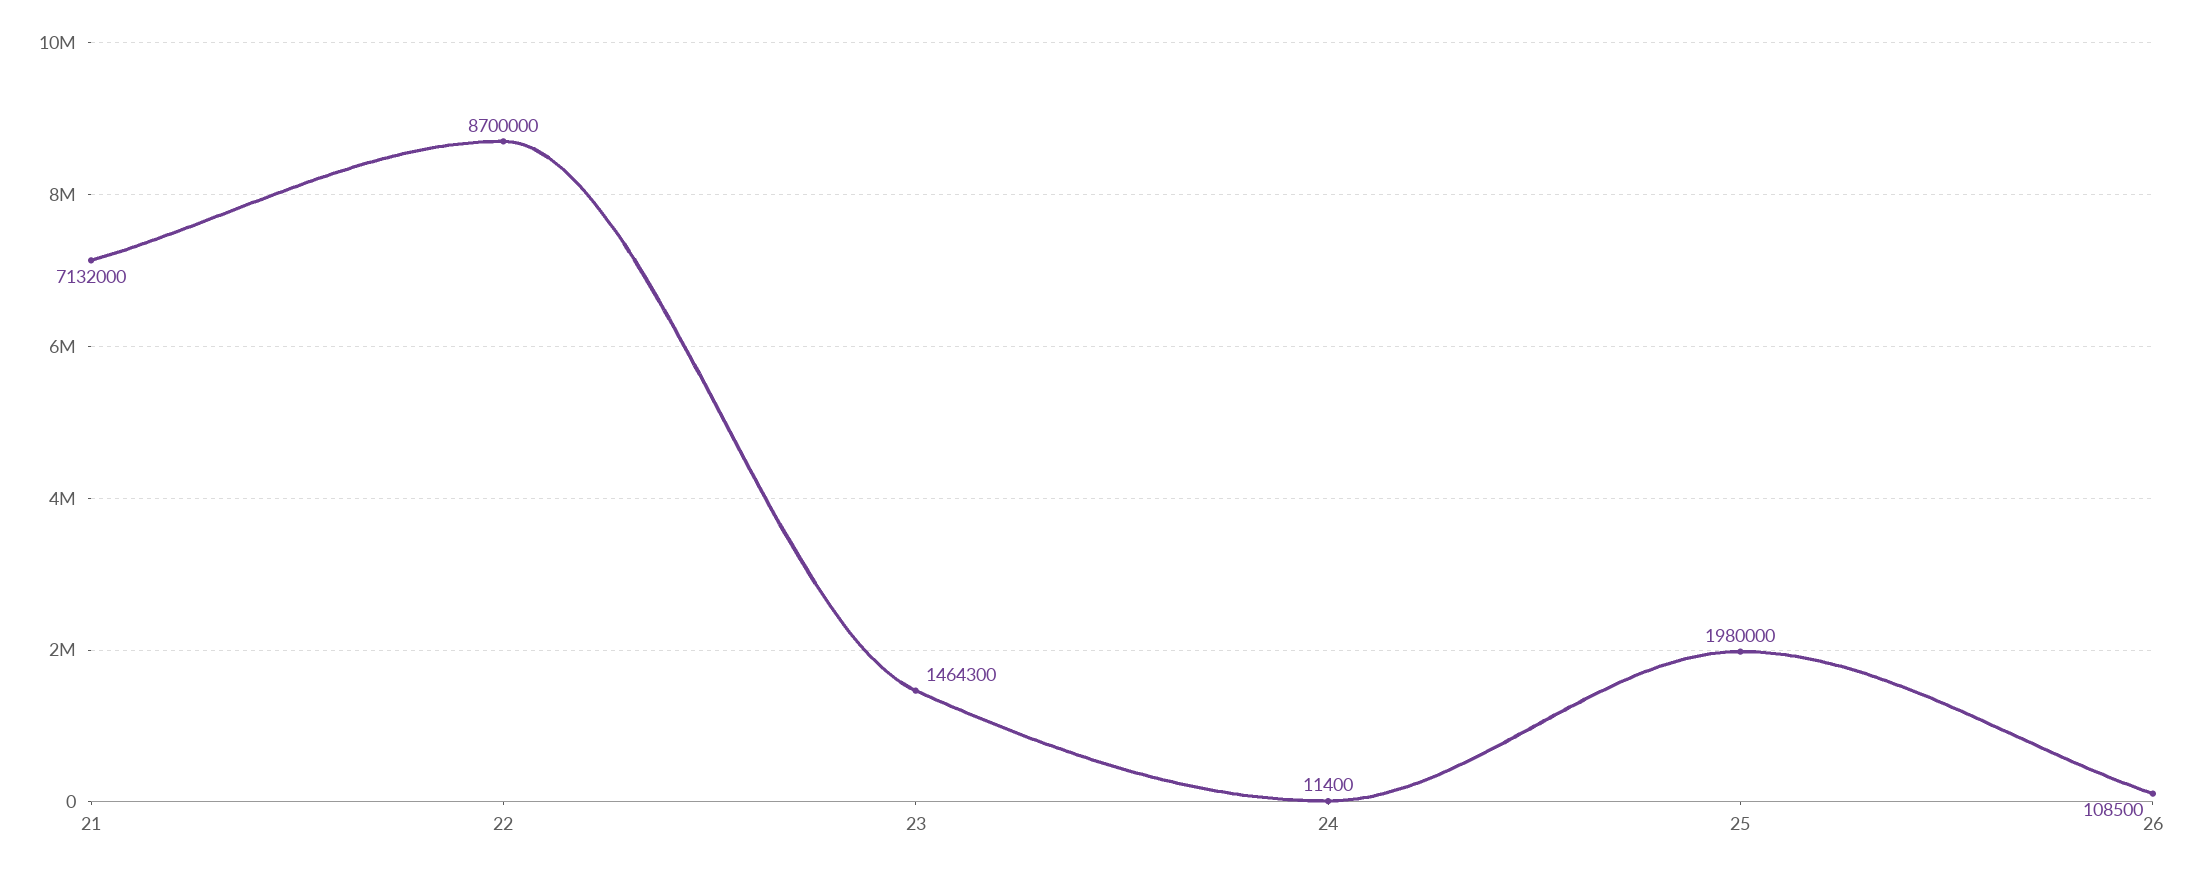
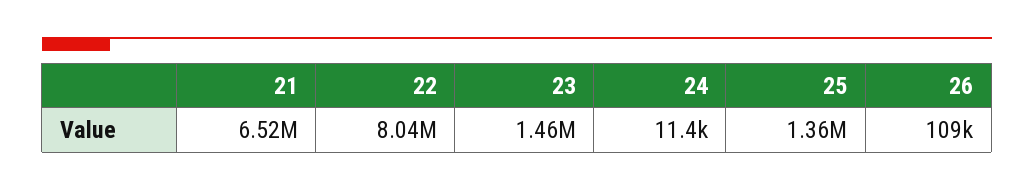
21: 7132000 -> 6520000
22: 8700000 -> 8040000
25: 1980000 -> 1360000

